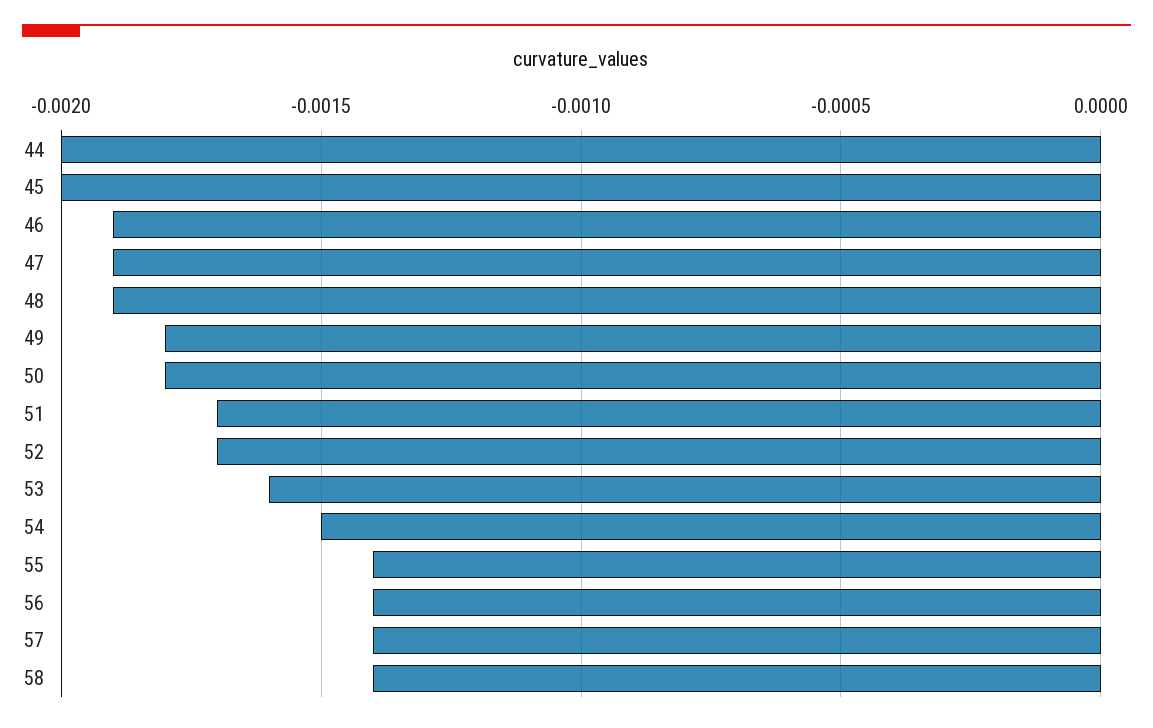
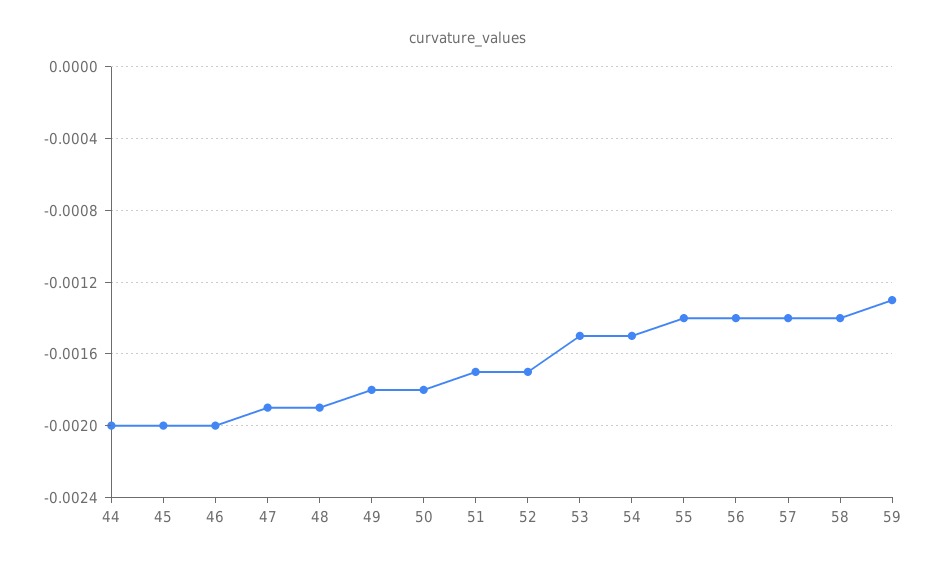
46: -0.0019 -> -0.002
53: -0.0016 -> -0.0015
59: none -> -0.0013

